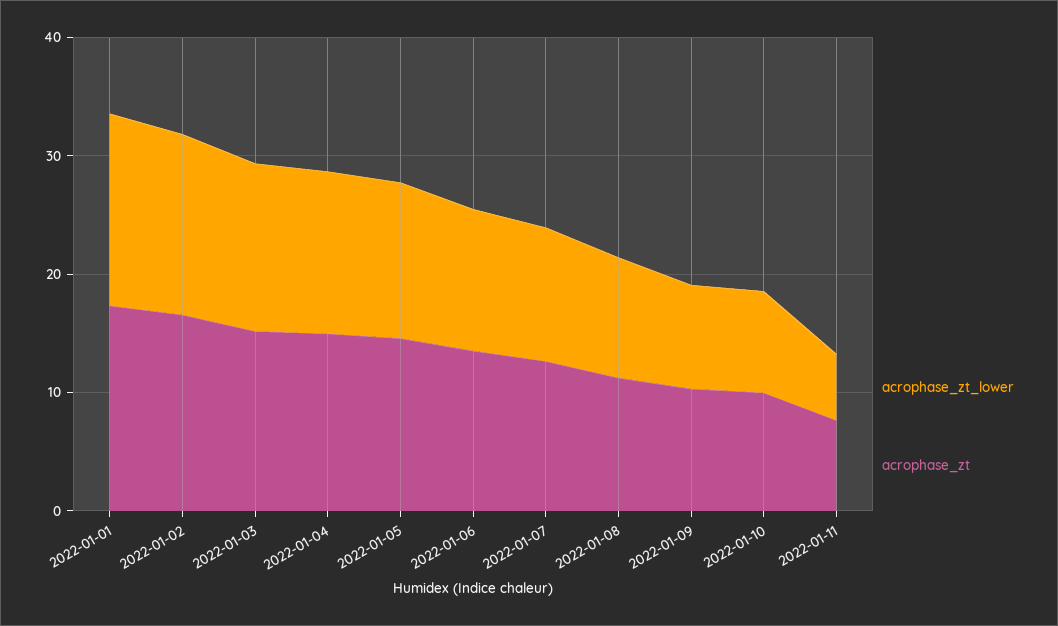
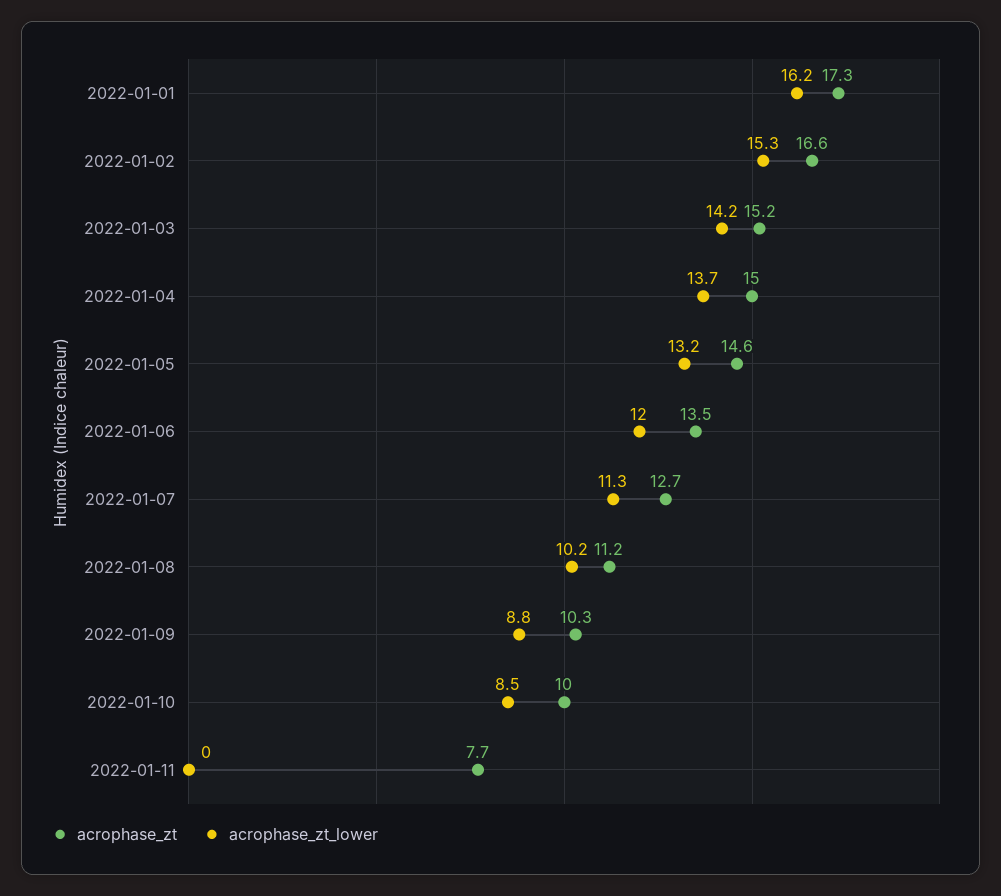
acrophase_zt_lower, 2022-01-11: 6 -> 0

